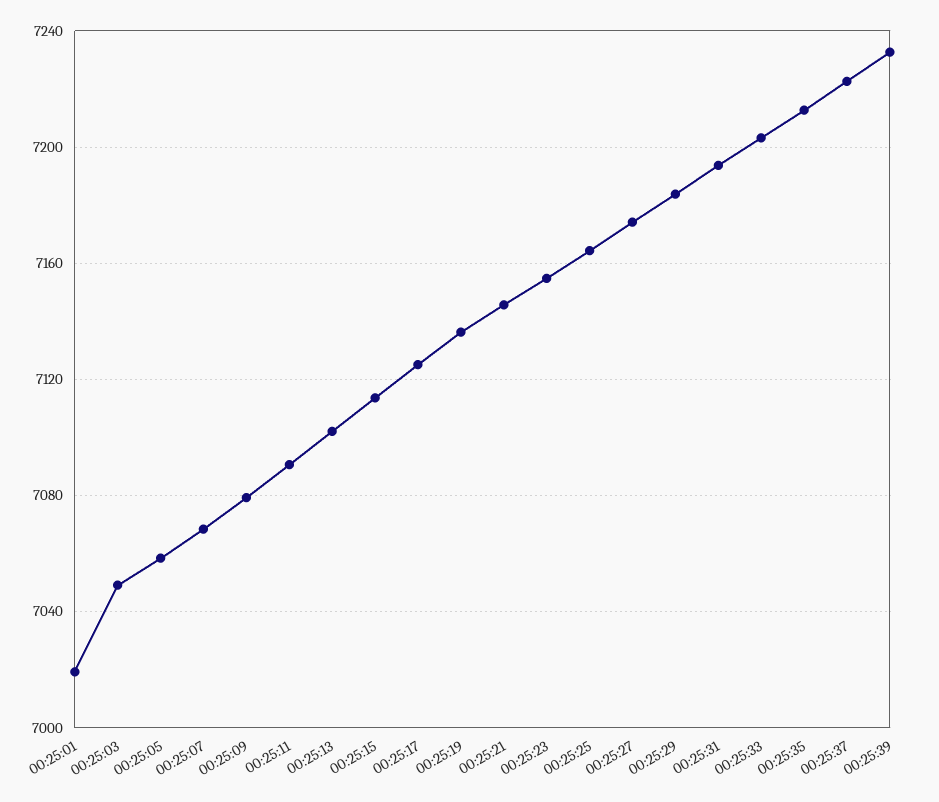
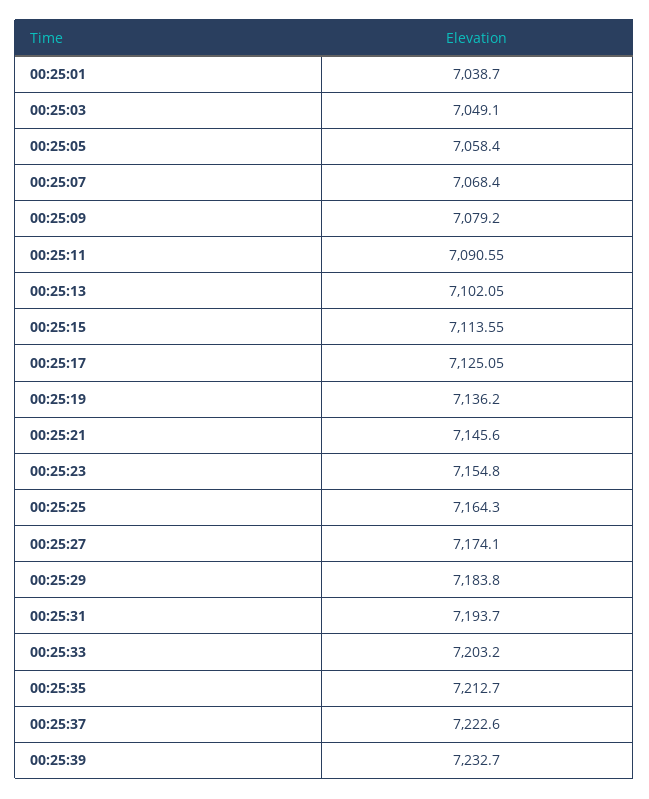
00:25:01: 7020 -> 7038.7

